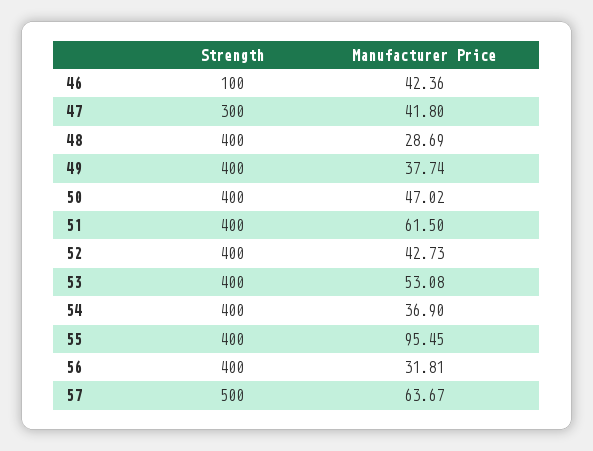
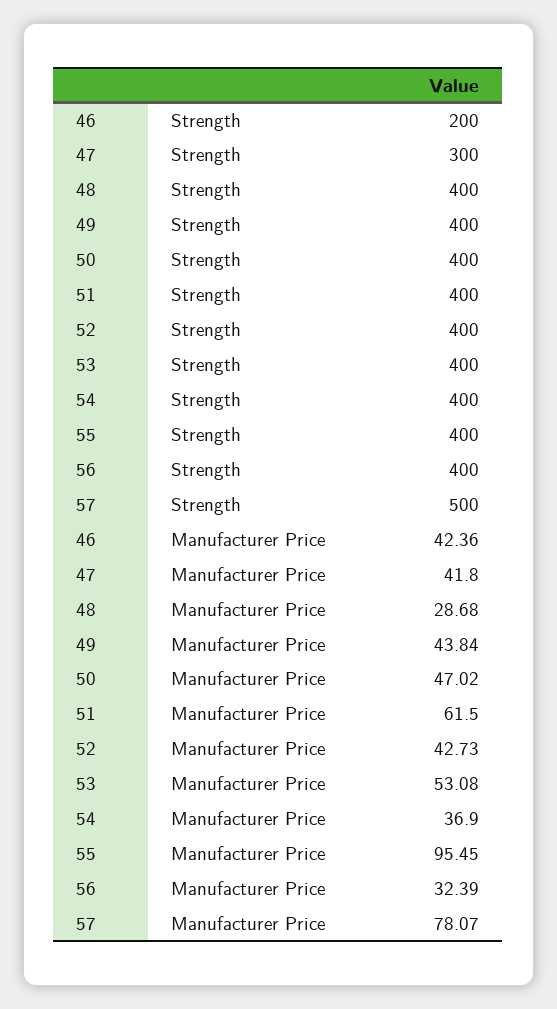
Strength, 46: 100 -> 200
Manufacturer Price, 48: 28.69 -> 28.68
Manufacturer Price, 49: 37.74 -> 43.84
Manufacturer Price, 56: 31.81 -> 32.39
Manufacturer Price, 57: 63.67 -> 78.07

